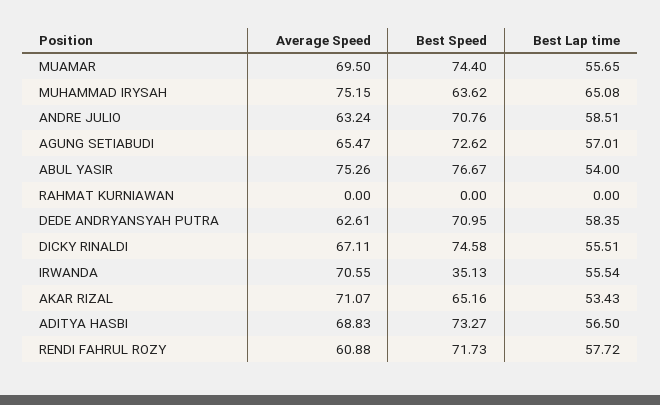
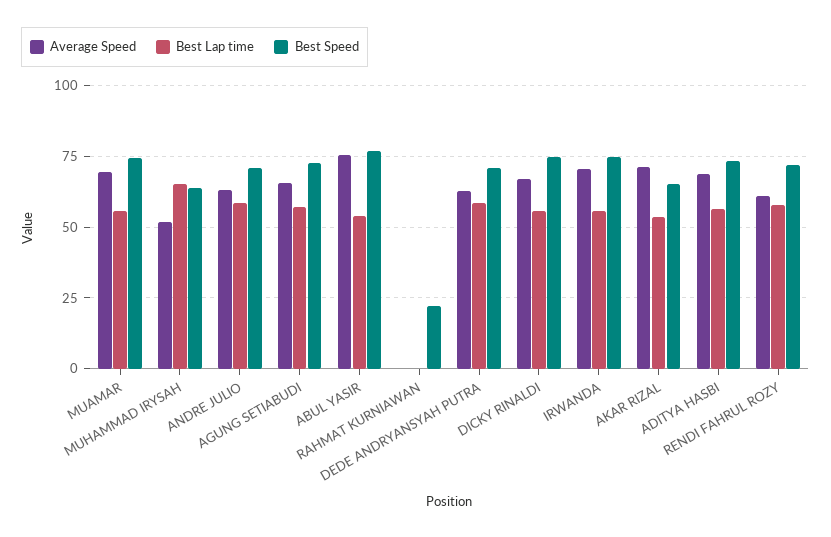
Average Speed, MUHAMMAD IRYSAH: 75.15 -> 52.5
Best Speed, RAHMAT KURNIAWAN: 0 -> 22.5
Best Speed, IRWANDA: 35.13 -> 75

